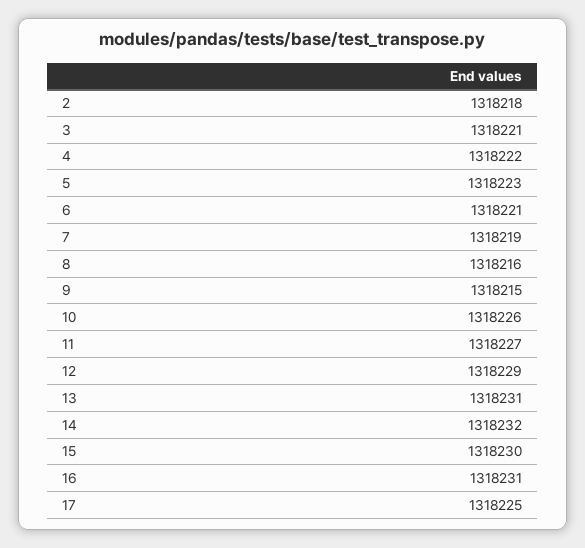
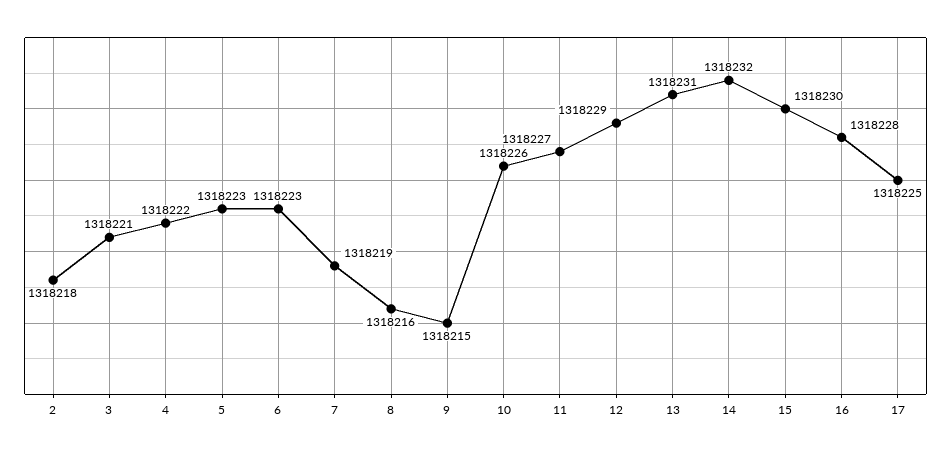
6: 1318221 -> 1318223
16: 1318231 -> 1318228

